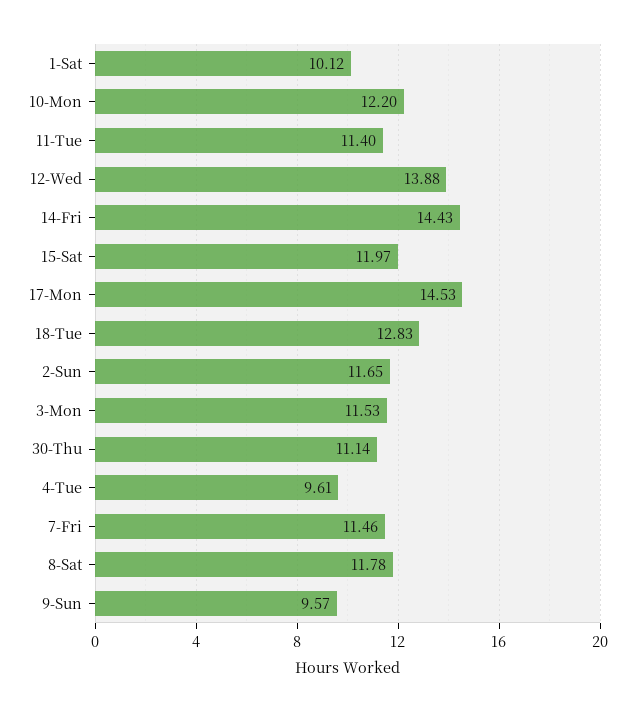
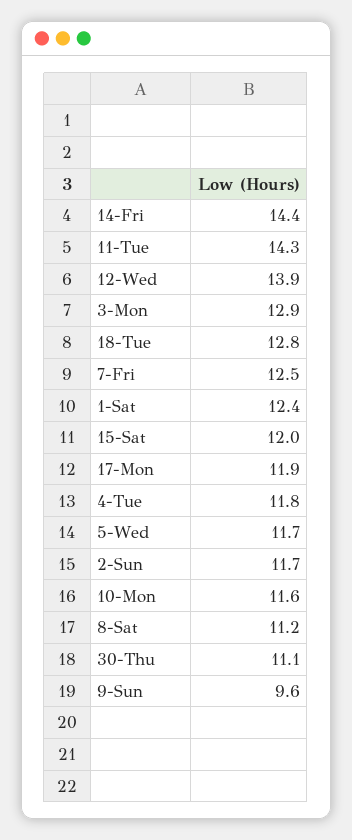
1-Sat: 10.12 -> 12.4
10-Mon: 12.2 -> 11.6
11-Tue: 11.4 -> 14.3
17-Mon: 14.53 -> 11.9
3-Mon: 11.53 -> 12.9
4-Tue: 9.61 -> 11.8
7-Fri: 11.46 -> 12.5
8-Sat: 11.78 -> 11.2
5-Wed: none -> 11.7

